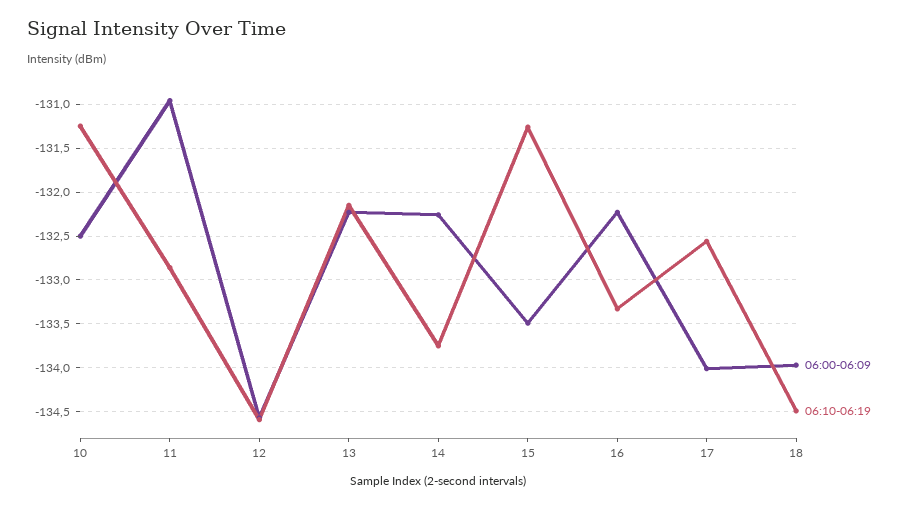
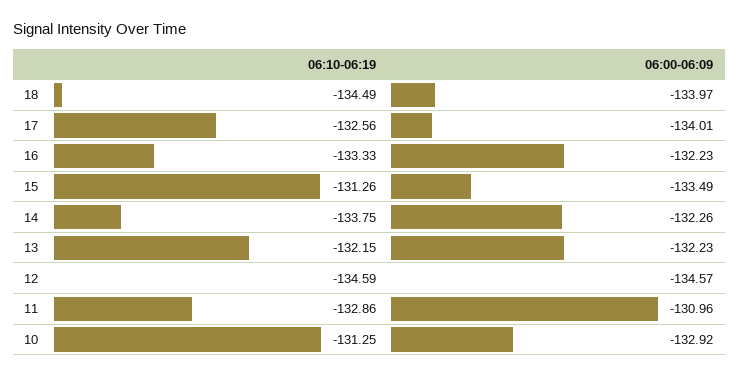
06:00-06:09, 10: -132.5 -> -132.92

